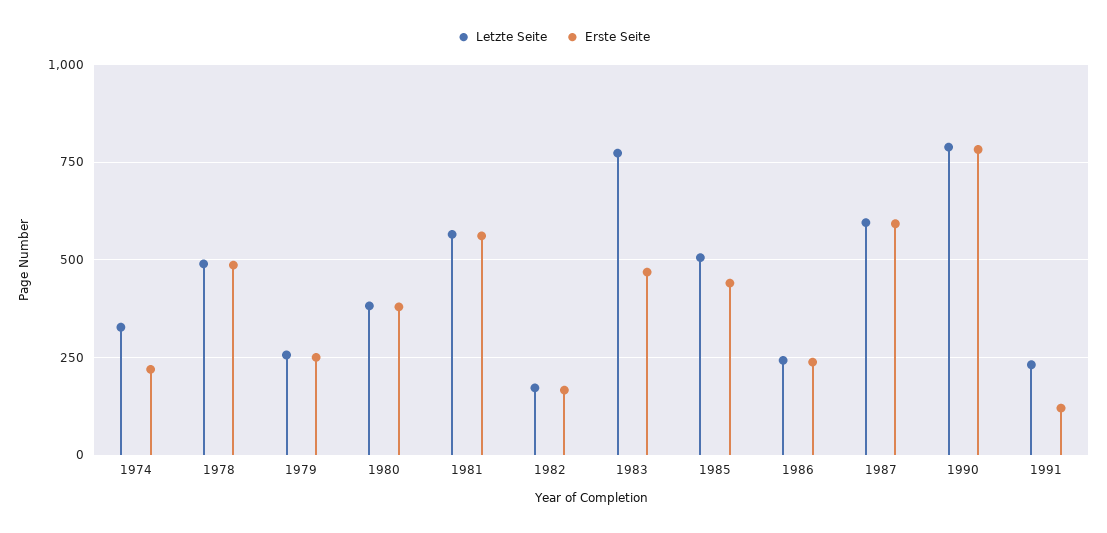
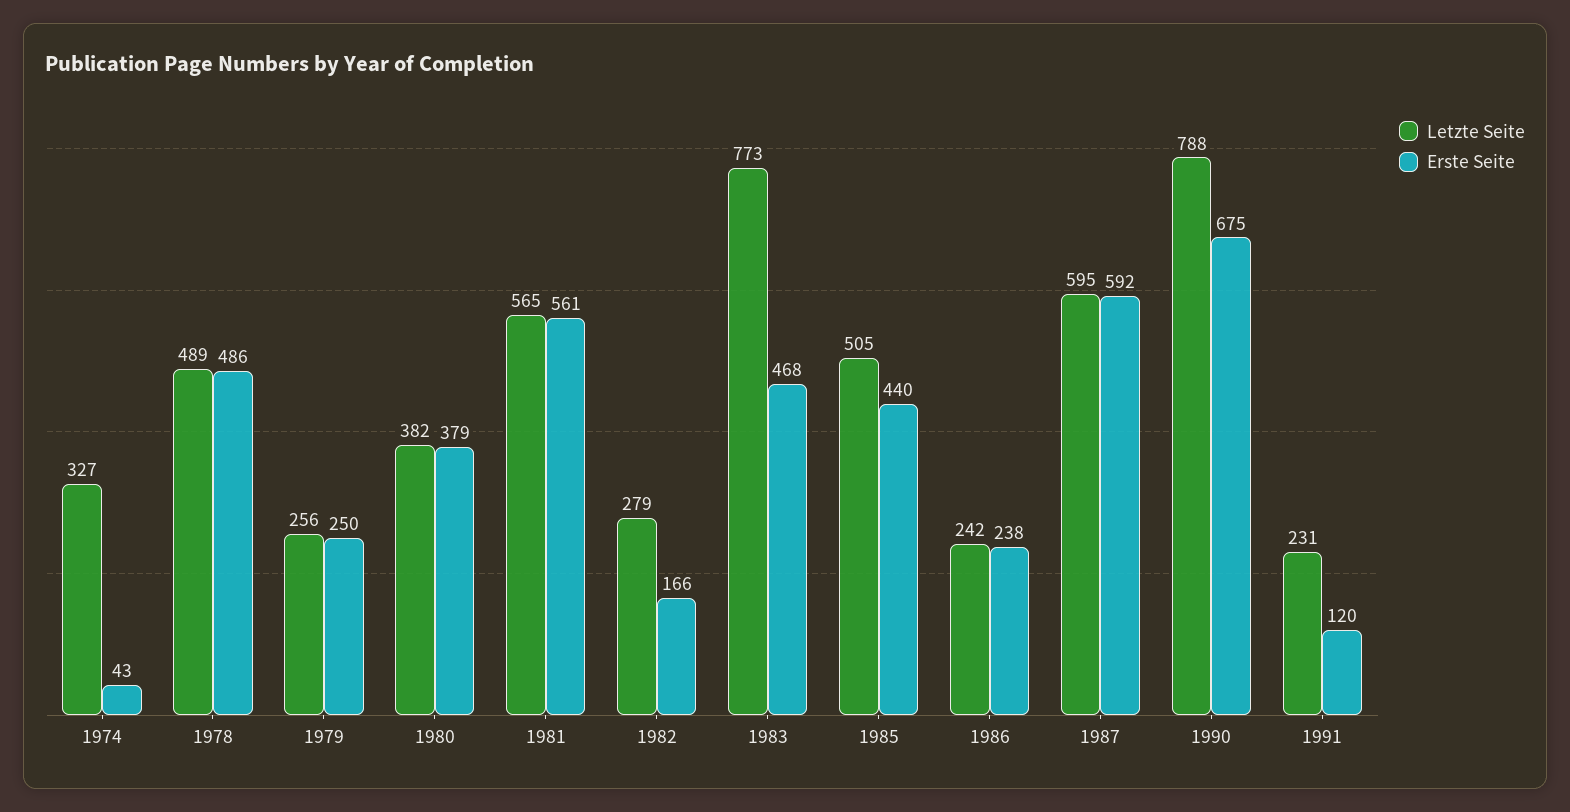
Erste Seite, 1974: 225 -> 43
Letzte Seite, 1982: 175 -> 279
Erste Seite, 1990: 775 -> 675

